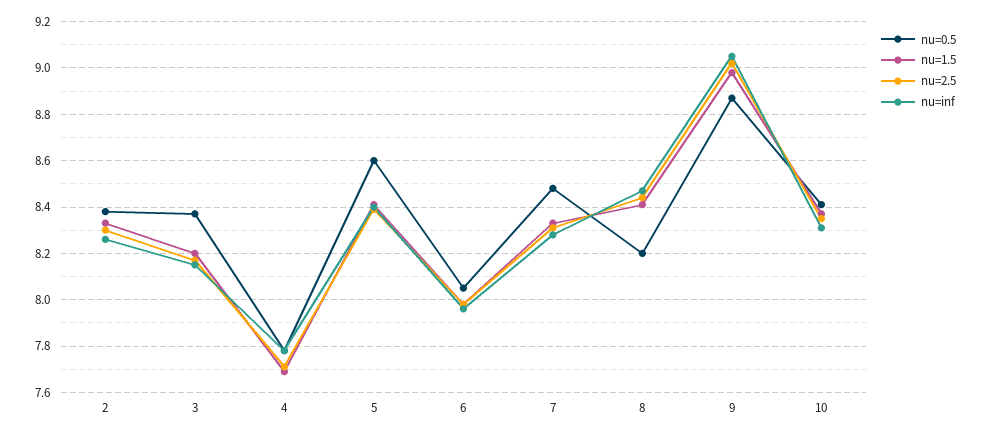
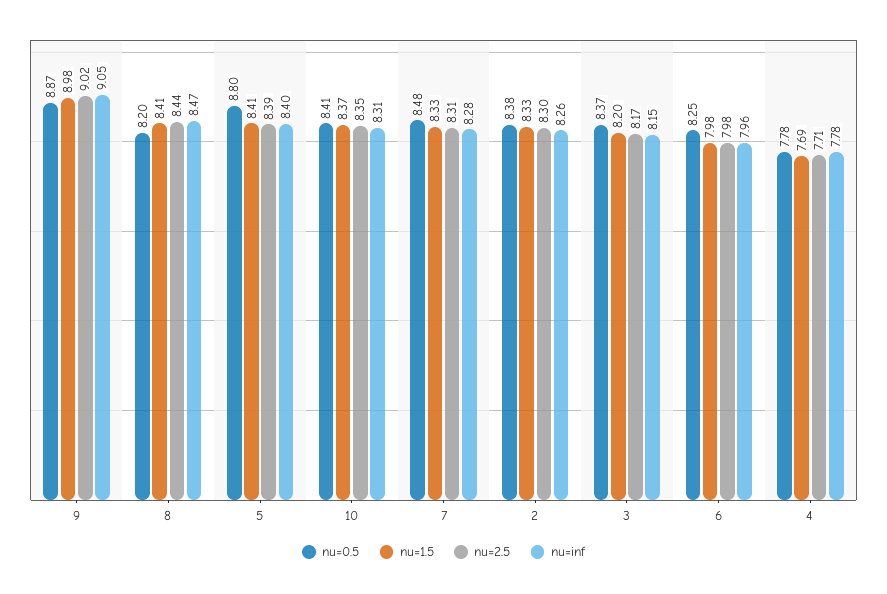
nu=0.5, 5: 8.6 -> 8.8
nu=0.5, 6: 8.05 -> 8.25

